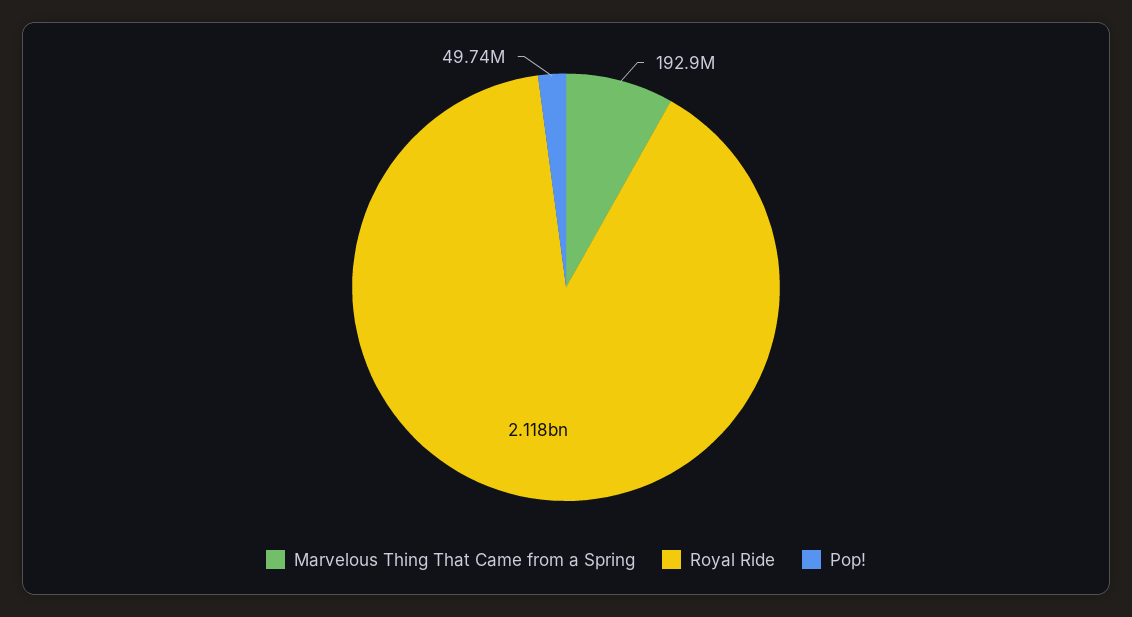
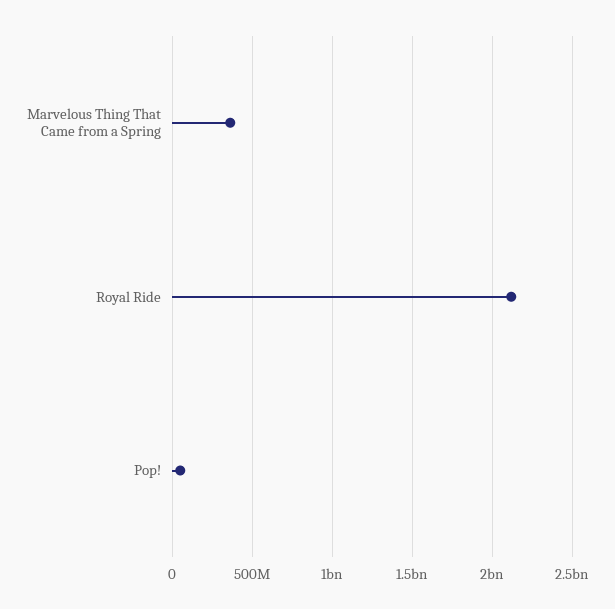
Marvelous Thing That Came from a Spring: 192900000 -> 350000000

